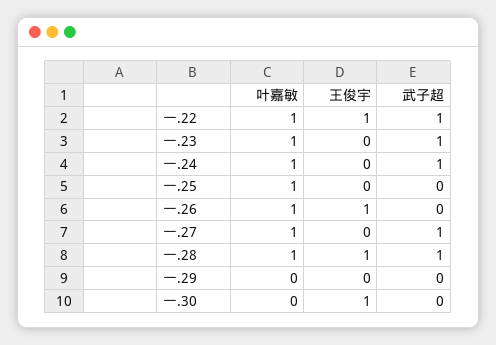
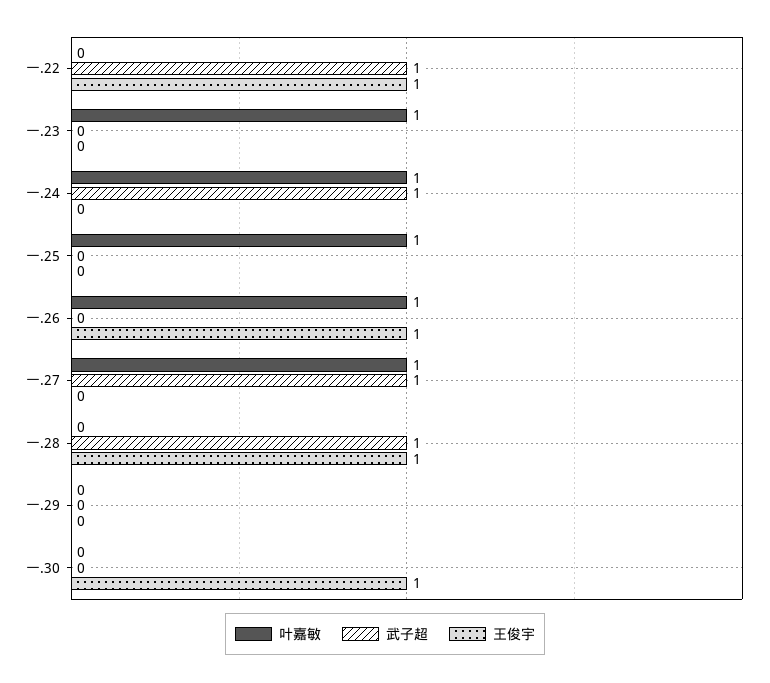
叶嘉敏, 一.22: 1 -> 0
武子超, 一.23: 1 -> 0
叶嘉敏, 一.28: 1 -> 0

